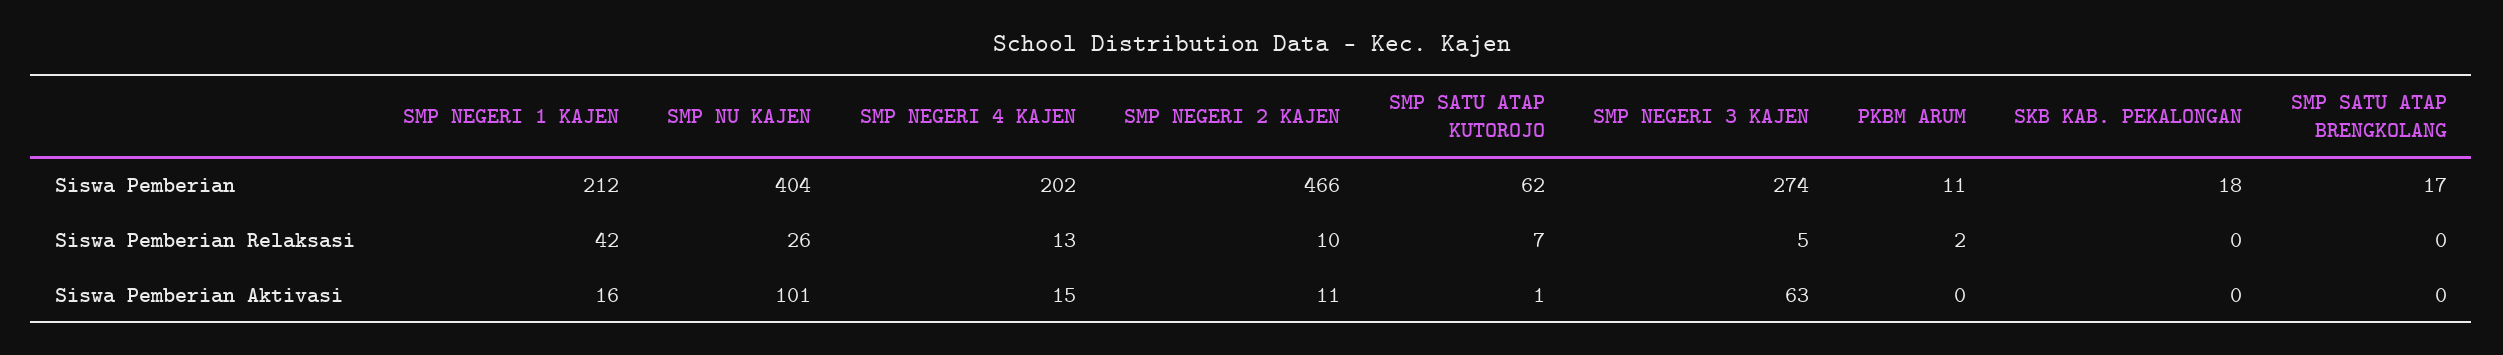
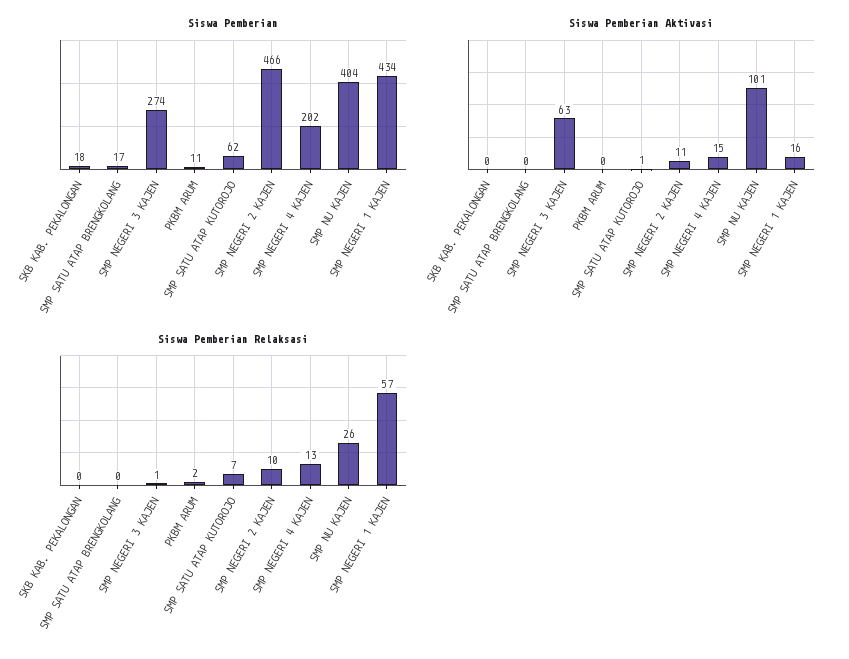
Siswa Pemberian, SMP NEGERI 1 KAJEN: 212 -> 434
Siswa Pemberian Relaksasi, SMP NEGERI 1 KAJEN: 42 -> 57
Siswa Pemberian Relaksasi, SMP NEGERI 3 KAJEN: 5 -> 1

